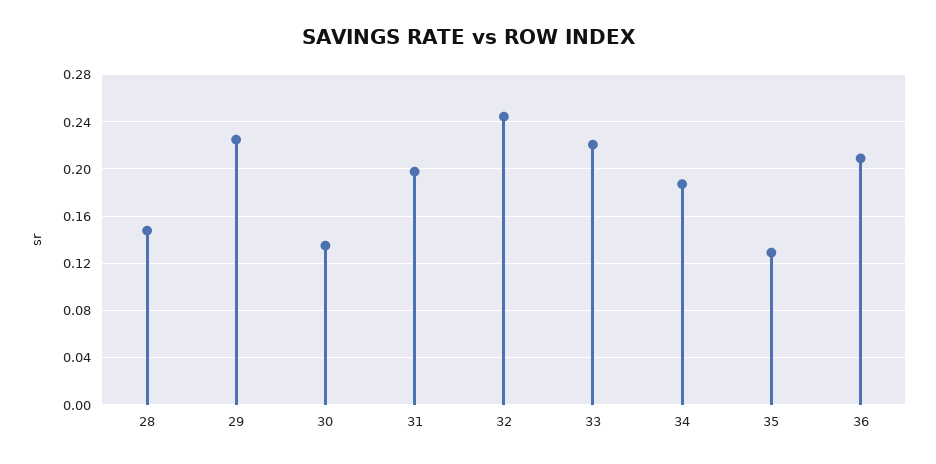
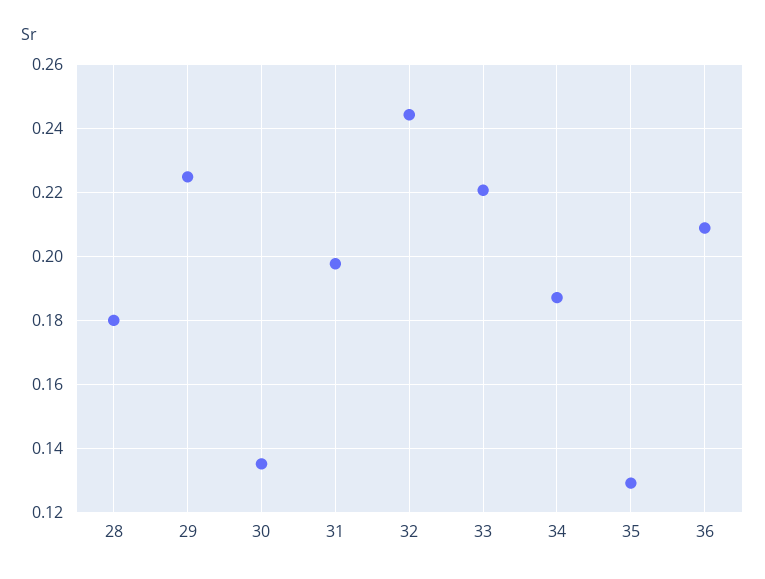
28: 0.15 -> 0.18

